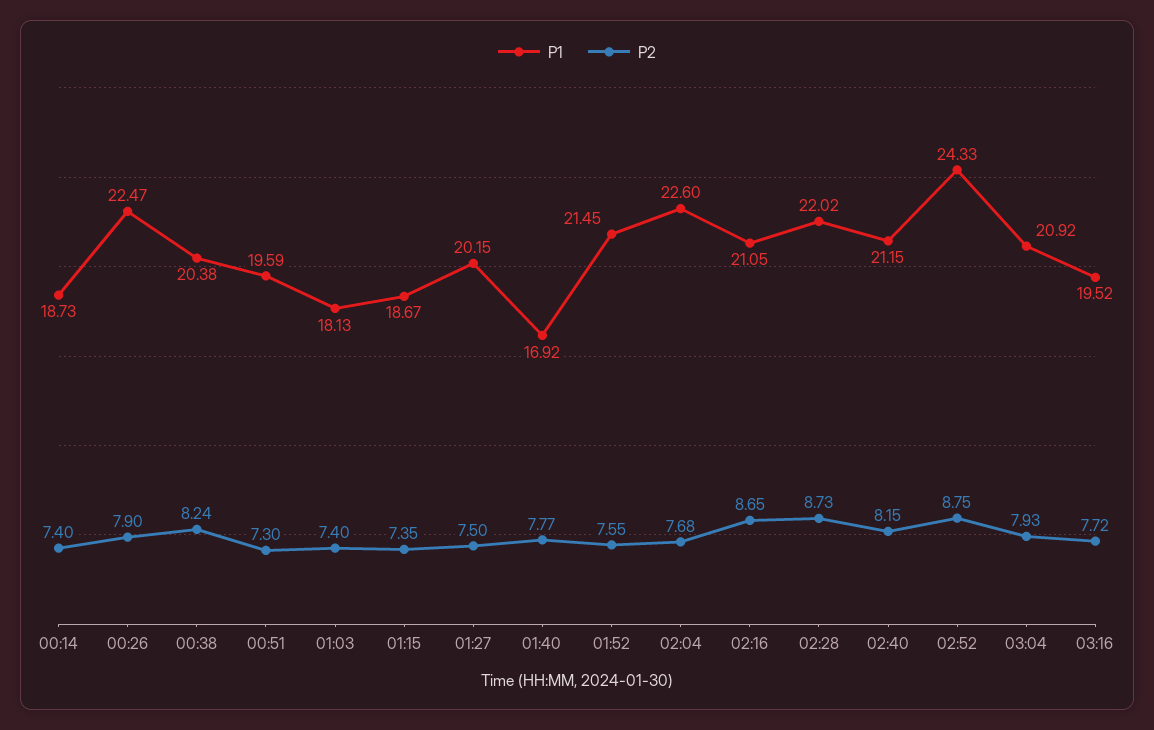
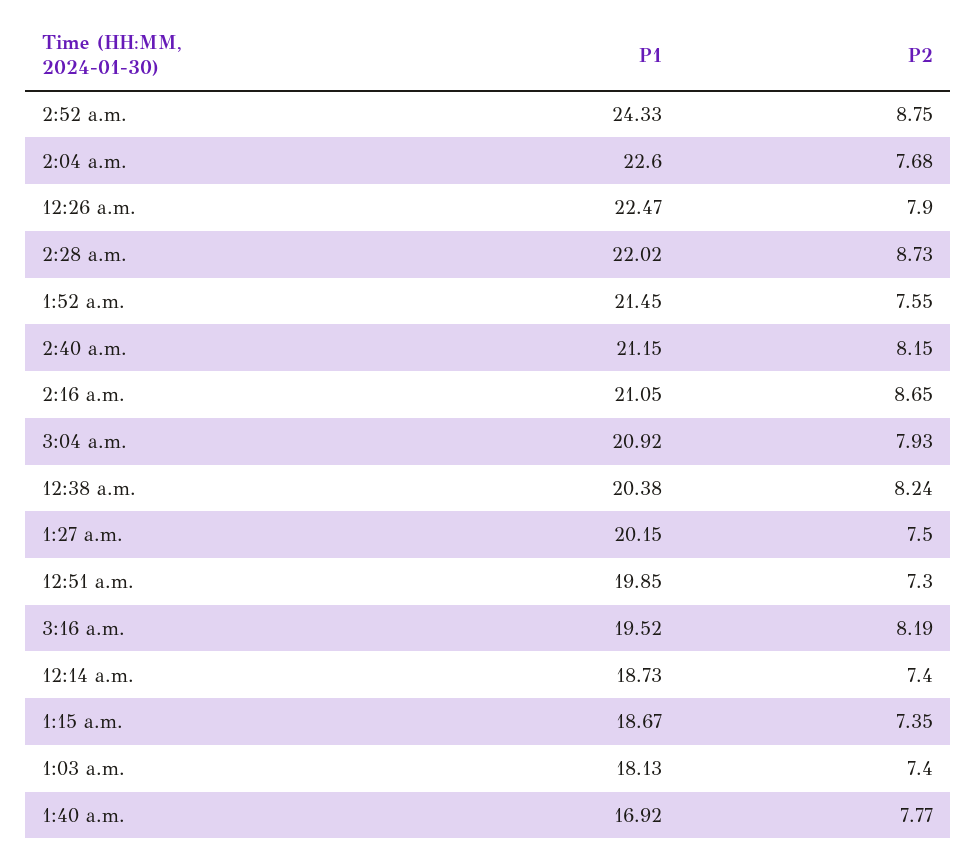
P1, 00:51: 19.59 -> 19.85
P2, 03:16: 7.72 -> 8.19

